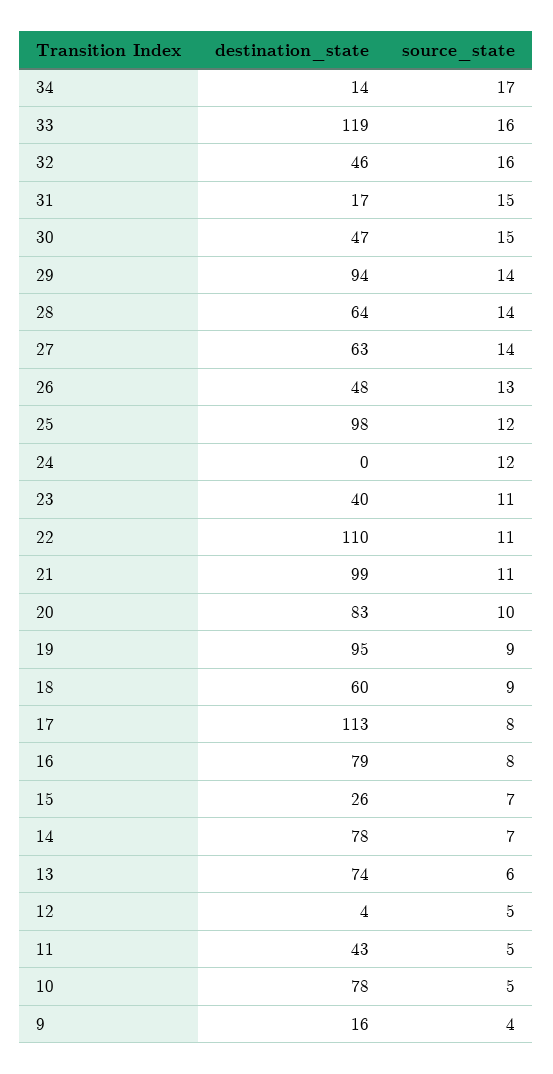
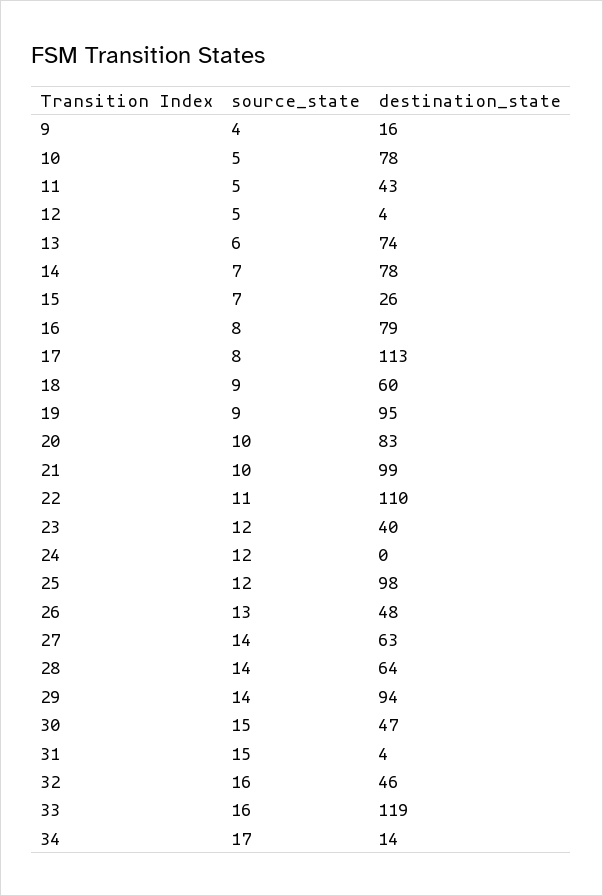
destination_state, 31: 17 -> 4
source_state, 23: 11 -> 12
source_state, 21: 11 -> 10

